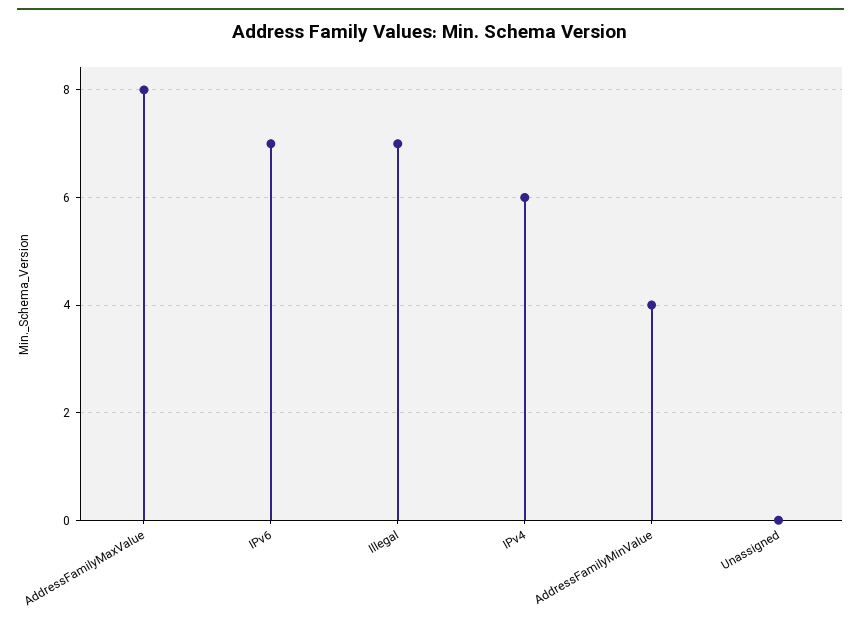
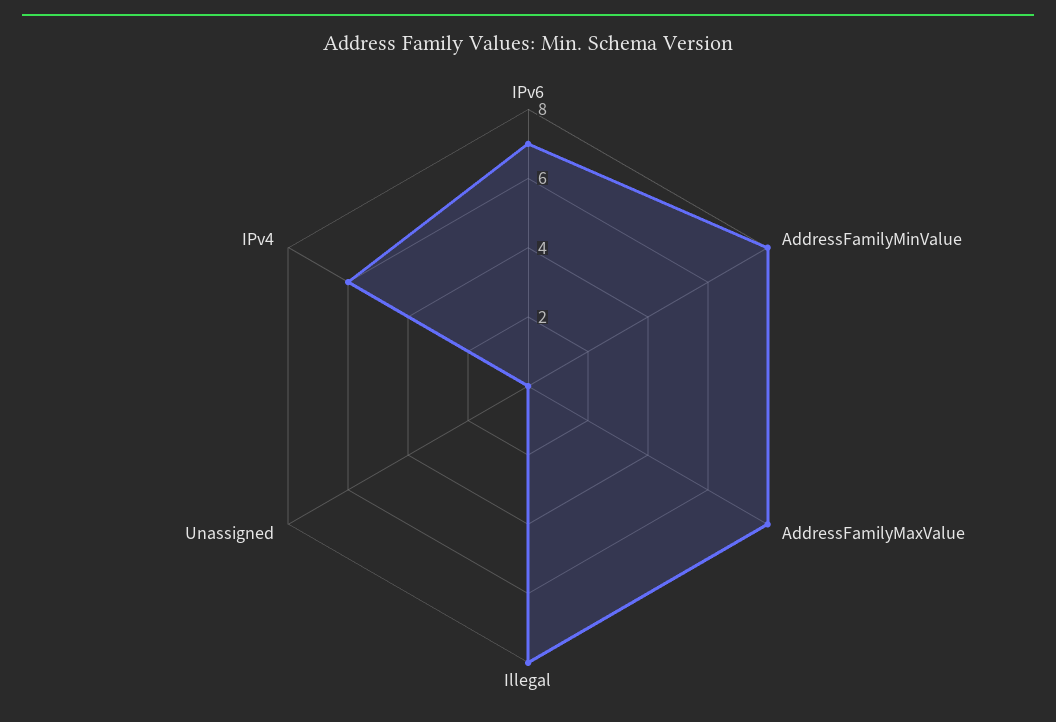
Illegal: 7 -> 8
AddressFamilyMinValue: 4 -> 8

